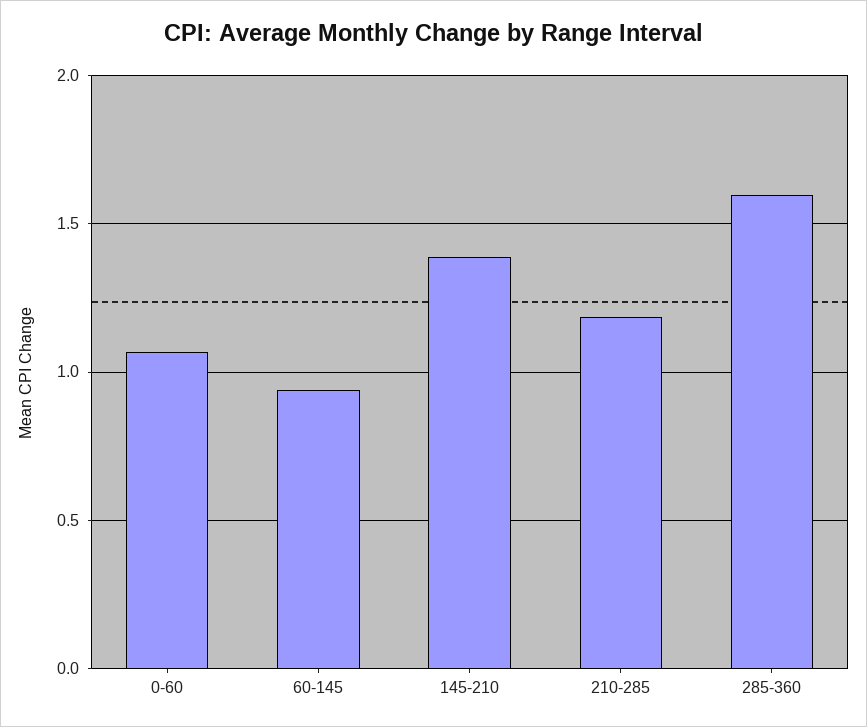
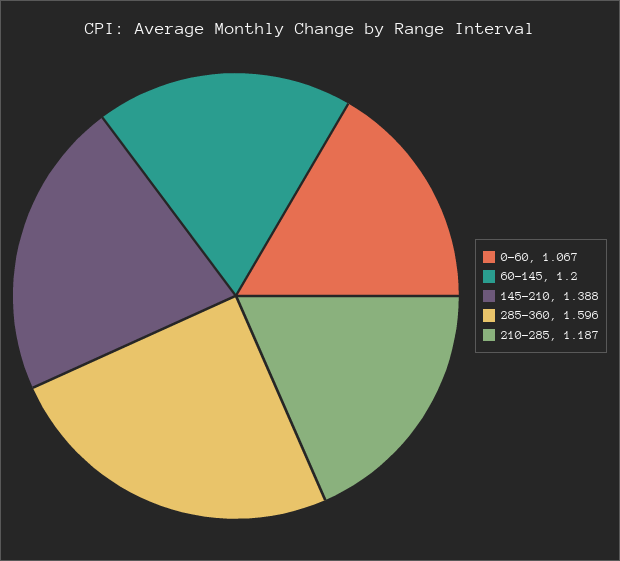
60-145: 0.95 -> 1.2

